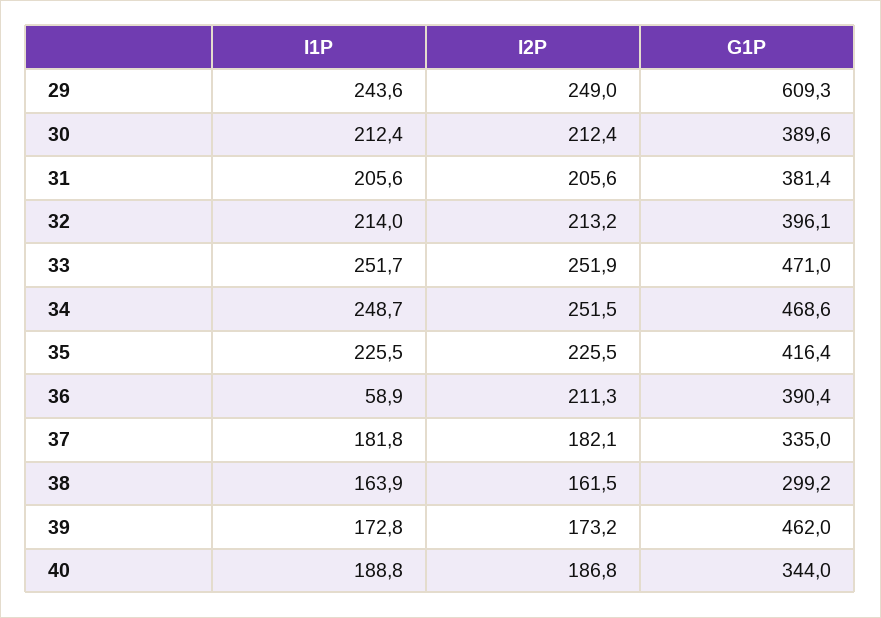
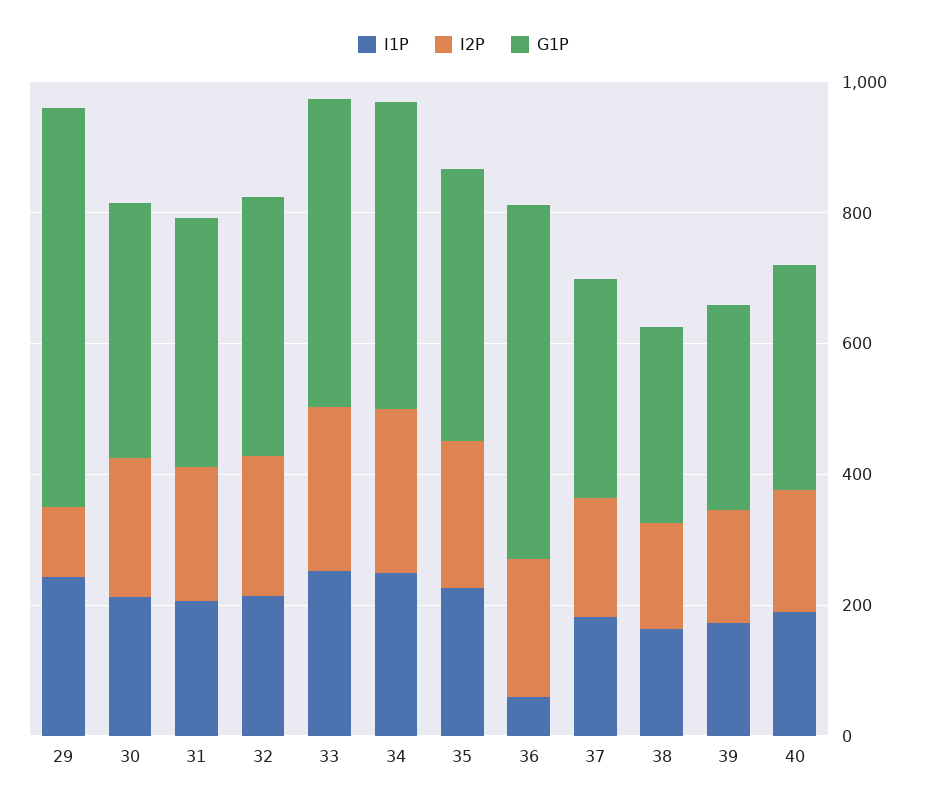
I2P, 29: 249 -> 100
G1P, 36: 390.4 -> 550
G1P, 39: 462 -> 300

